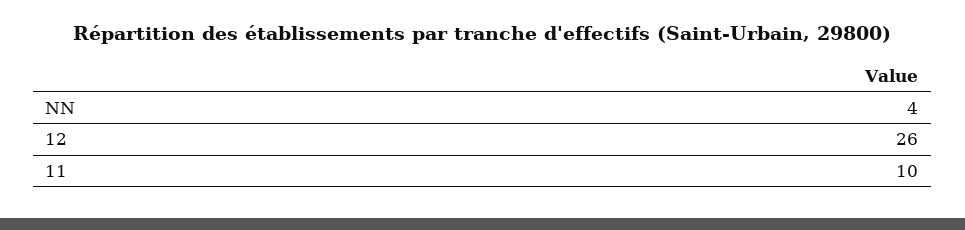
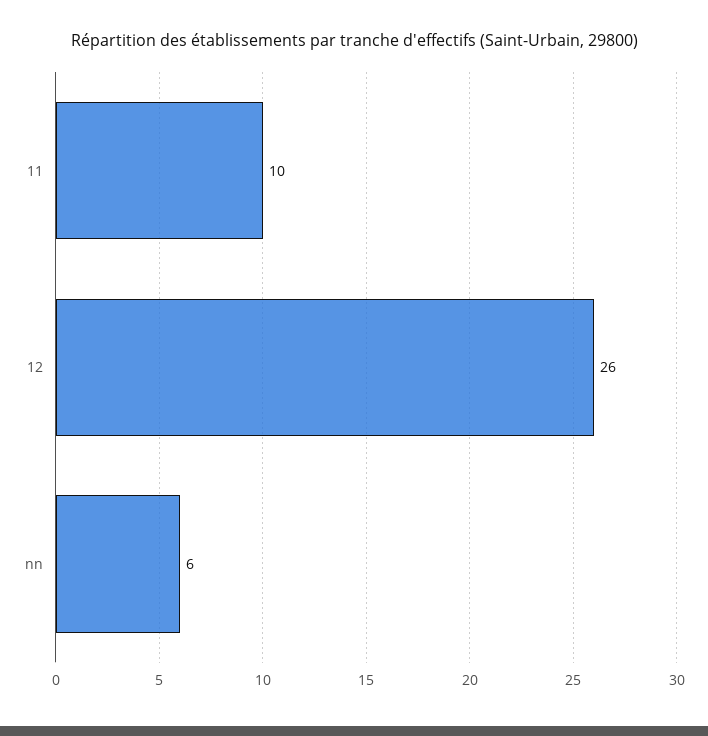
NN: 4 -> 6

